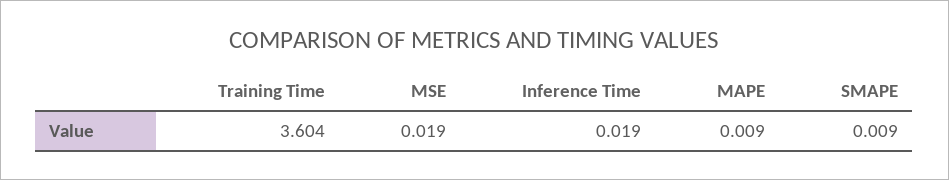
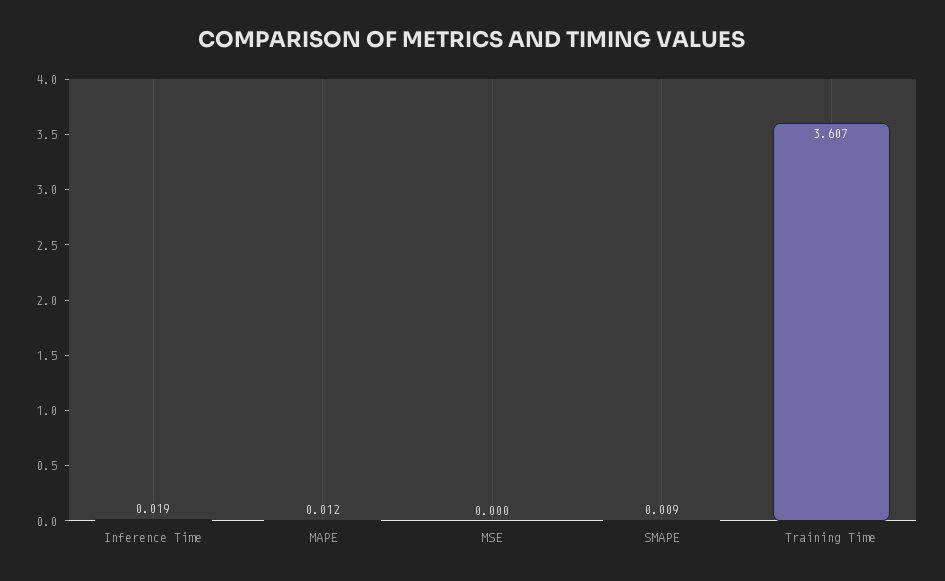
Training Time: 3.604 -> 3.607
MSE: 0.019 -> 0
MAPE: 0.009 -> 0.012

